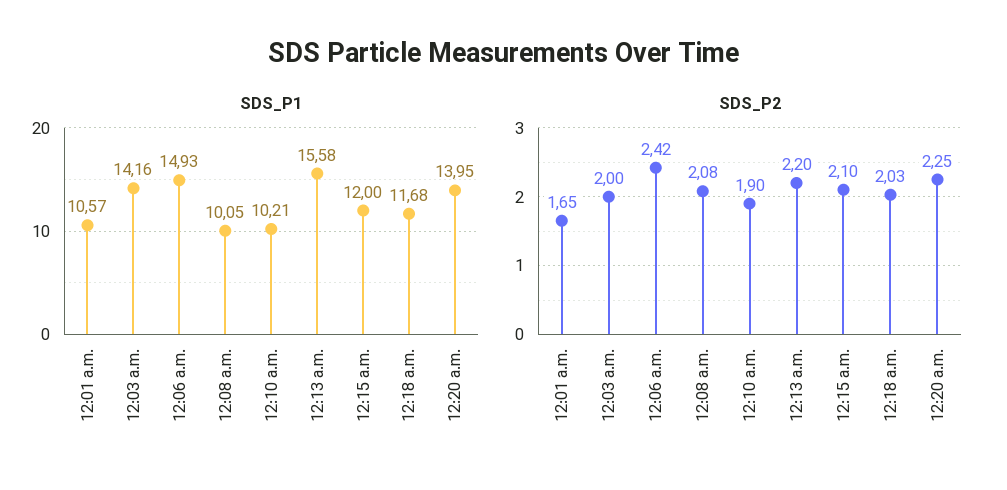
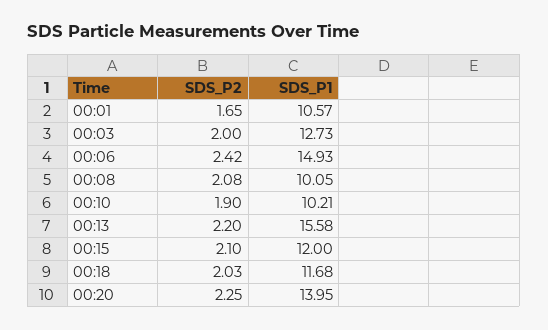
SDS_P1, 12:03 a.m.: 14.16 -> 12.73

